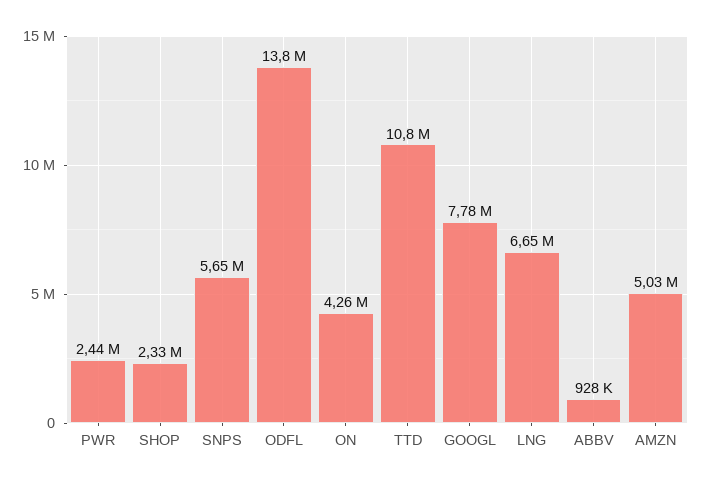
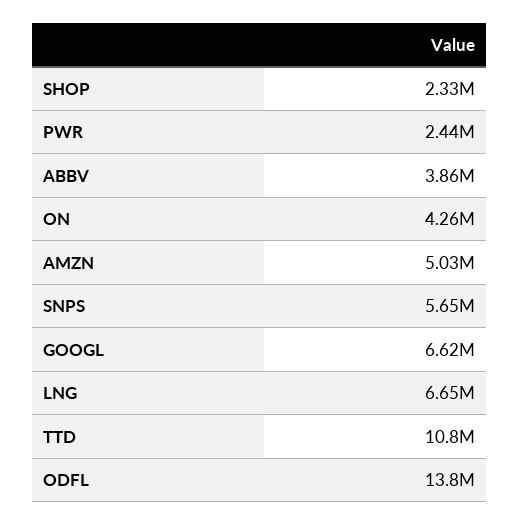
GOOGL: 7780000 -> 6620000
ABBV: 928000 -> 3860000

